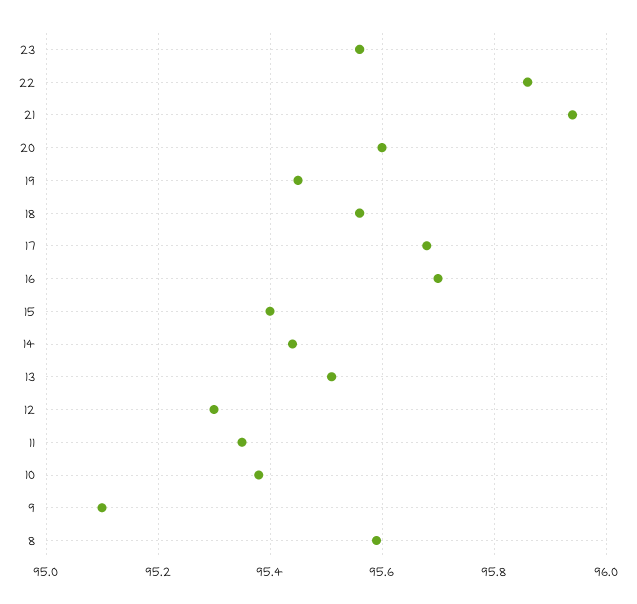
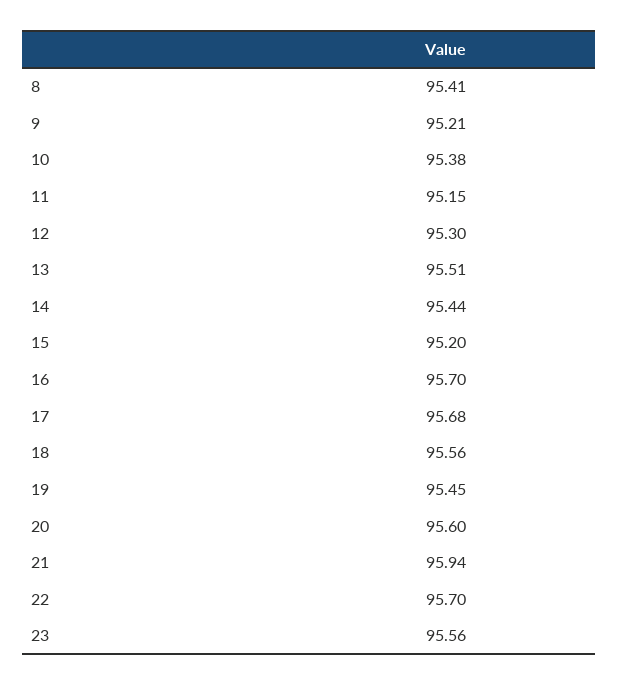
22: 95.85 -> 95.7
15: 95.4 -> 95.2
11: 95.35 -> 95.15
9: 95.1 -> 95.21
8: 95.6 -> 95.41

